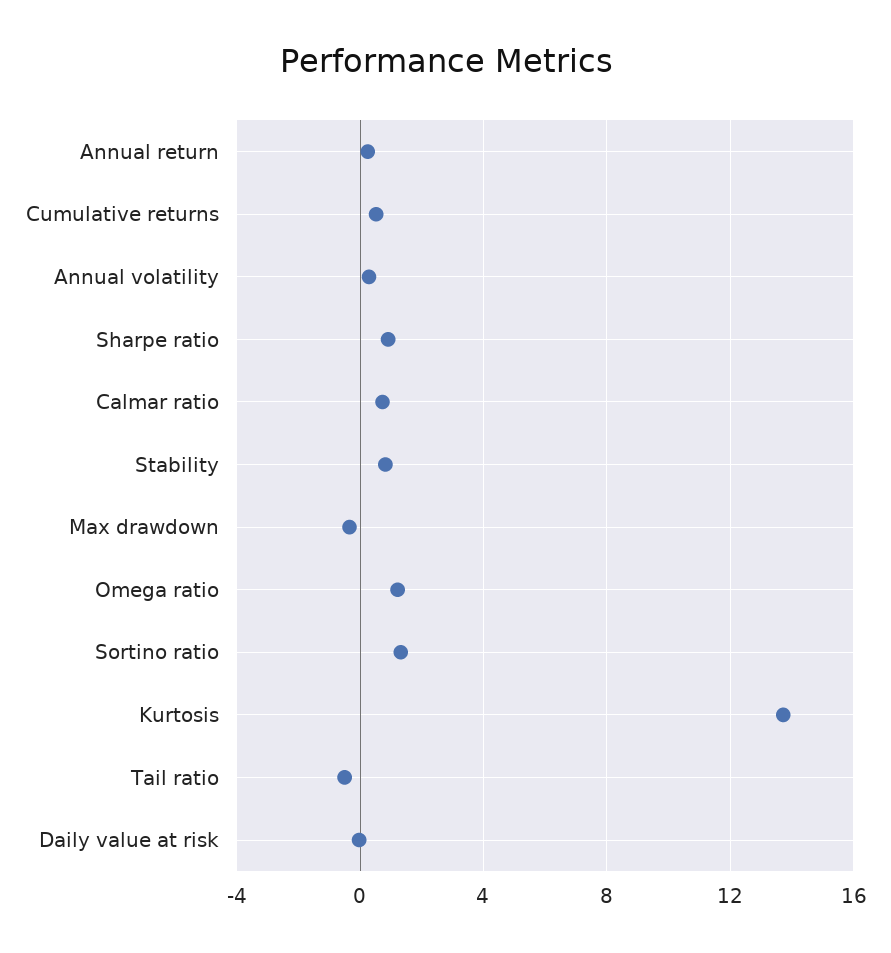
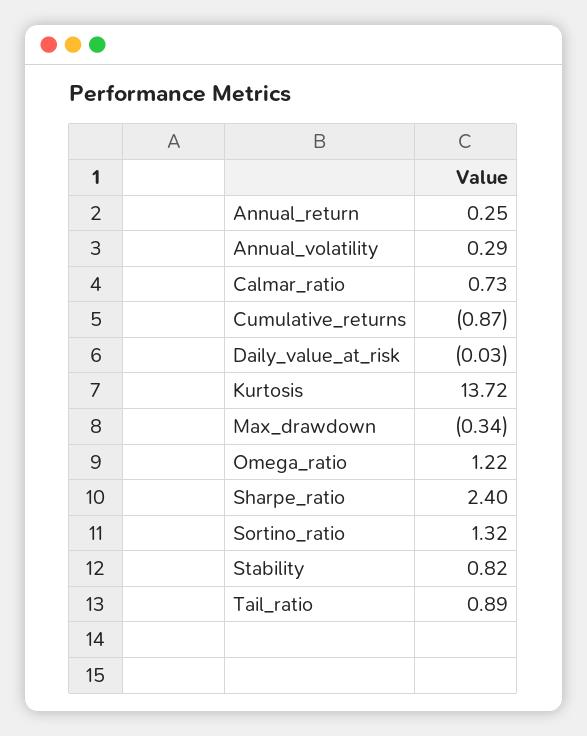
Cumulative returns: 0.5 -> -0.87
Sharpe ratio: 1 -> 2.4
Tail ratio: -0.5 -> 0.89

